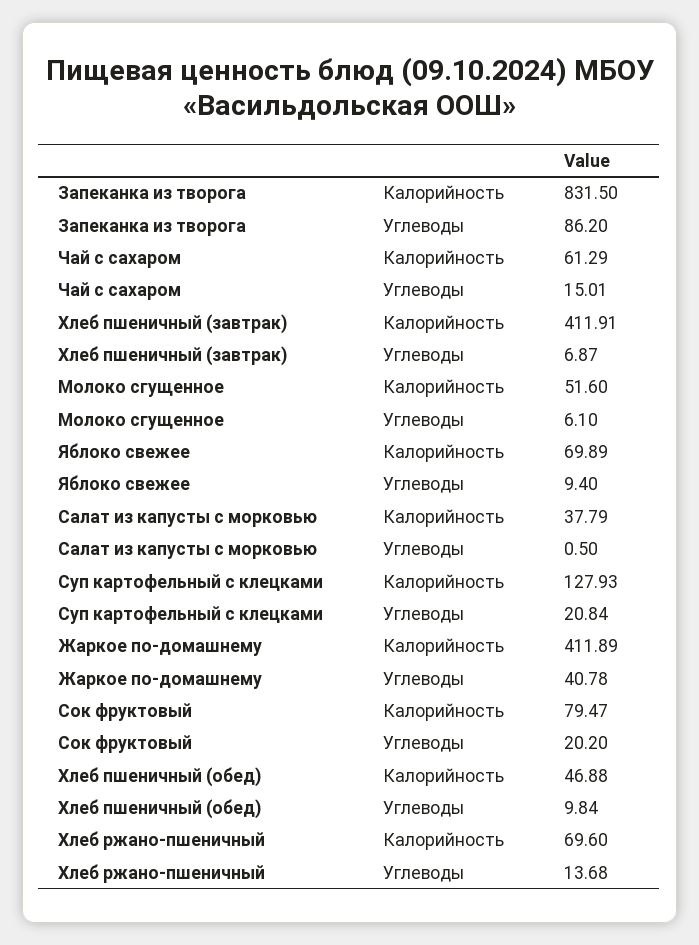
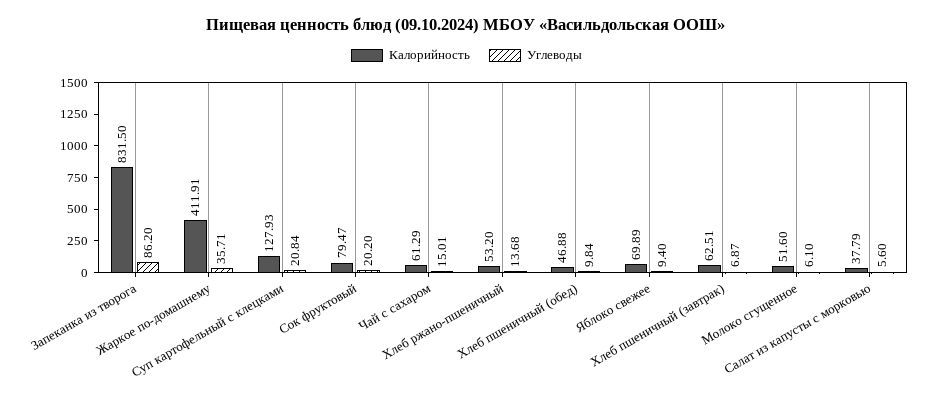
Калорийность, Хлеб пшеничный (завтрак): 411.91 -> 62.51
Углеводы, Салат из капусты с морковью: 0.5 -> 5.6
Калорийность, Жаркое по-домашнему: 411.89 -> 411.91
Углеводы, Жаркое по-домашнему: 40.78 -> 35.71
Калорийность, Хлеб ржано-пшеничный: 69.6 -> 53.2

